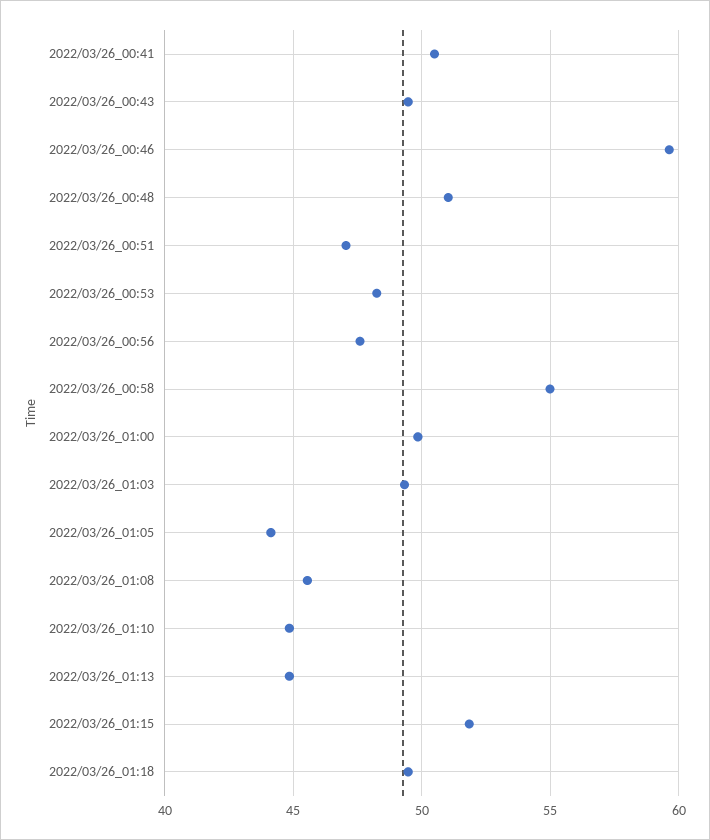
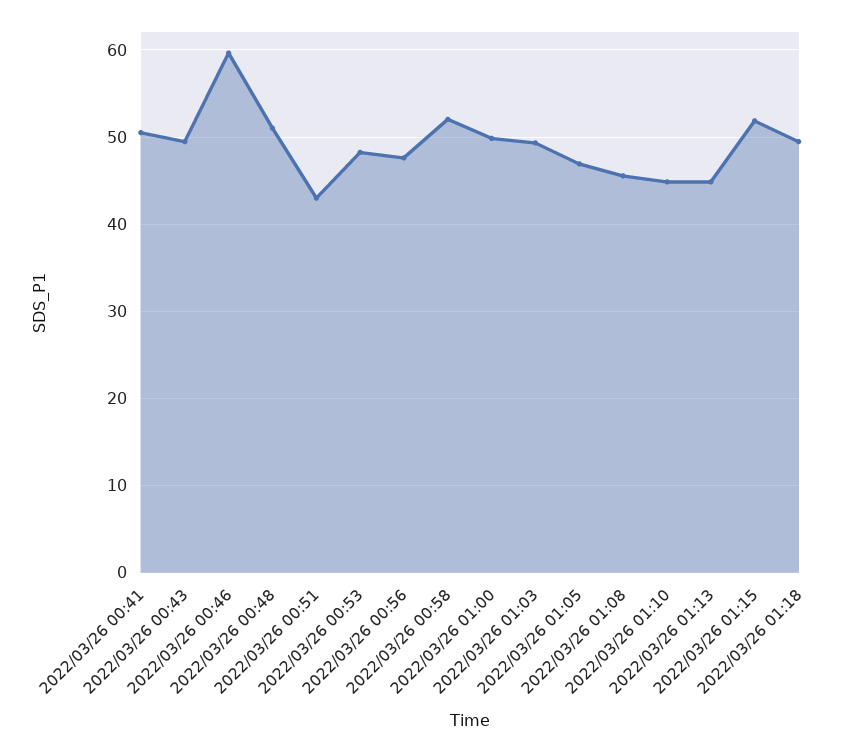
2022/03/26_00:51: 47 -> 43
2022/03/26_00:58: 55 -> 52
2022/03/26_01:05: 44 -> 47

